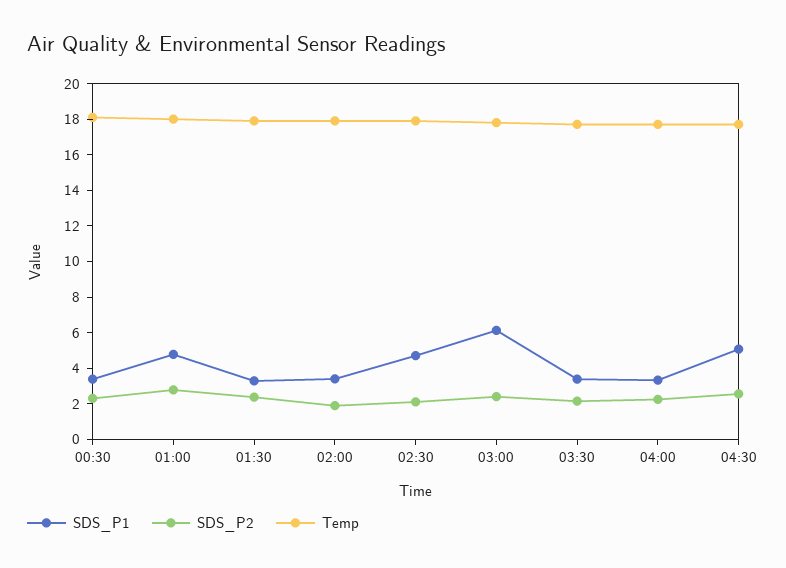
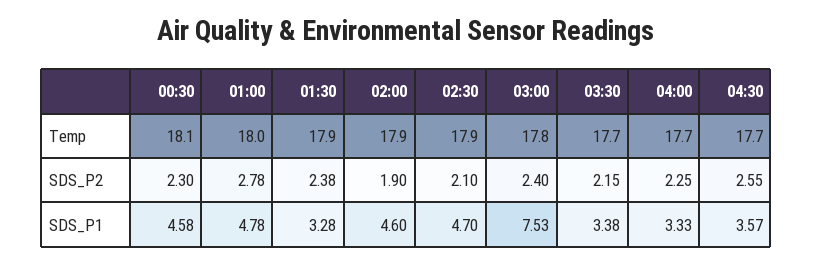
SDS_P1, 00:30: 3.5 -> 4.58
SDS_P1, 02:00: 3.5 -> 4.6
SDS_P1, 03:00: 6 -> 7.53
SDS_P1, 04:30: 5 -> 3.57

